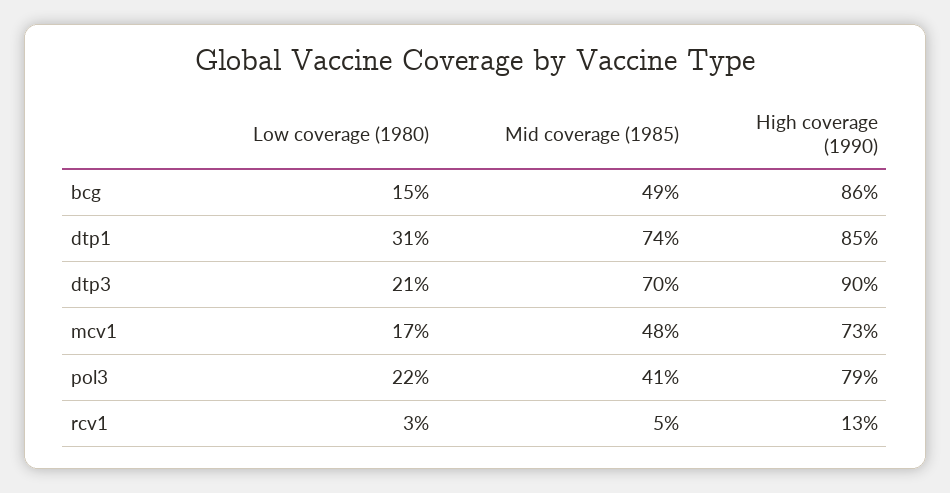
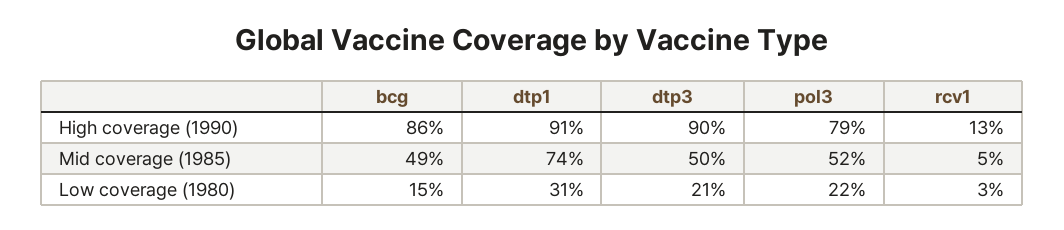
High coverage (1990), dtp1: 85 -> 91
Mid coverage (1985), dtp3: 70 -> 50
Low coverage (1980), mcv1: 17 -> none
Mid coverage (1985), mcv1: 48 -> none
High coverage (1990), mcv1: 73 -> none
Mid coverage (1985), pol3: 41 -> 52

